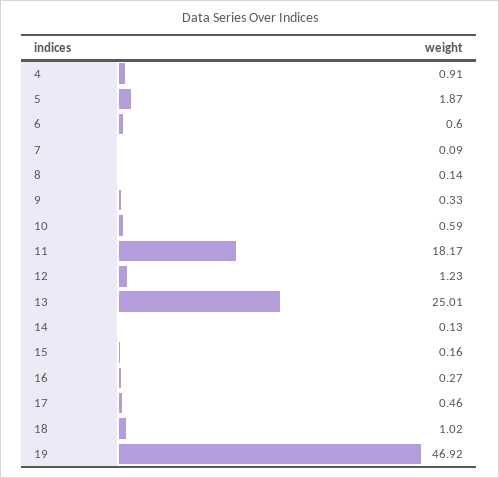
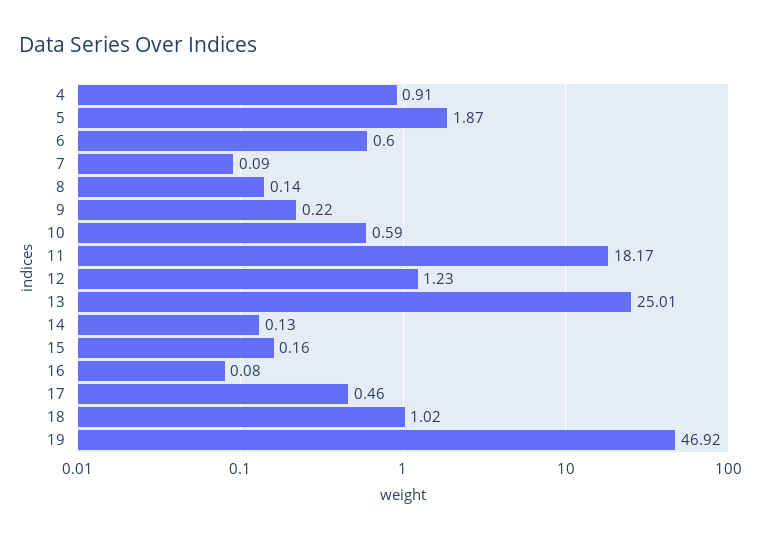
9: 0.33 -> 0.22
16: 0.27 -> 0.08

